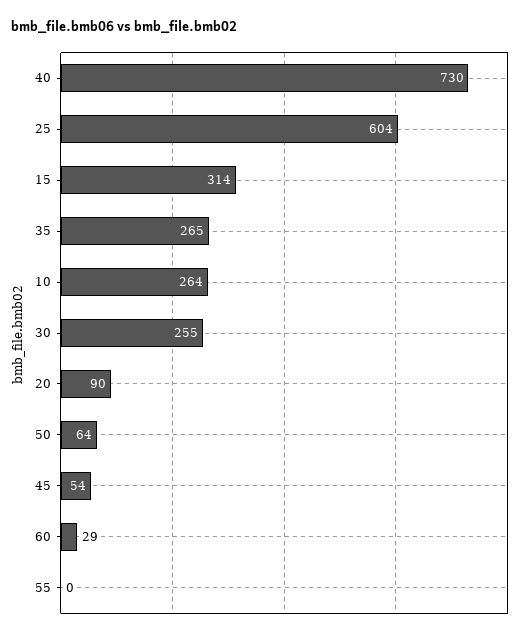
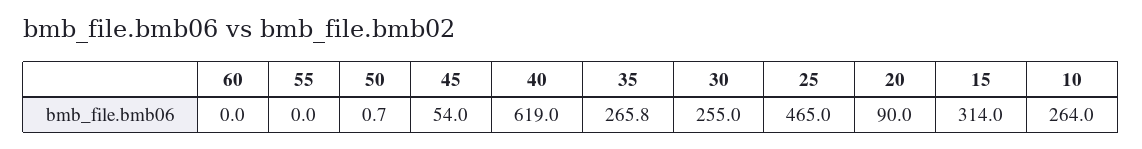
40: 730 -> 619
25: 604 -> 465
35: 265 -> 265.8
50: 64 -> 0.7
60: 29 -> 0

